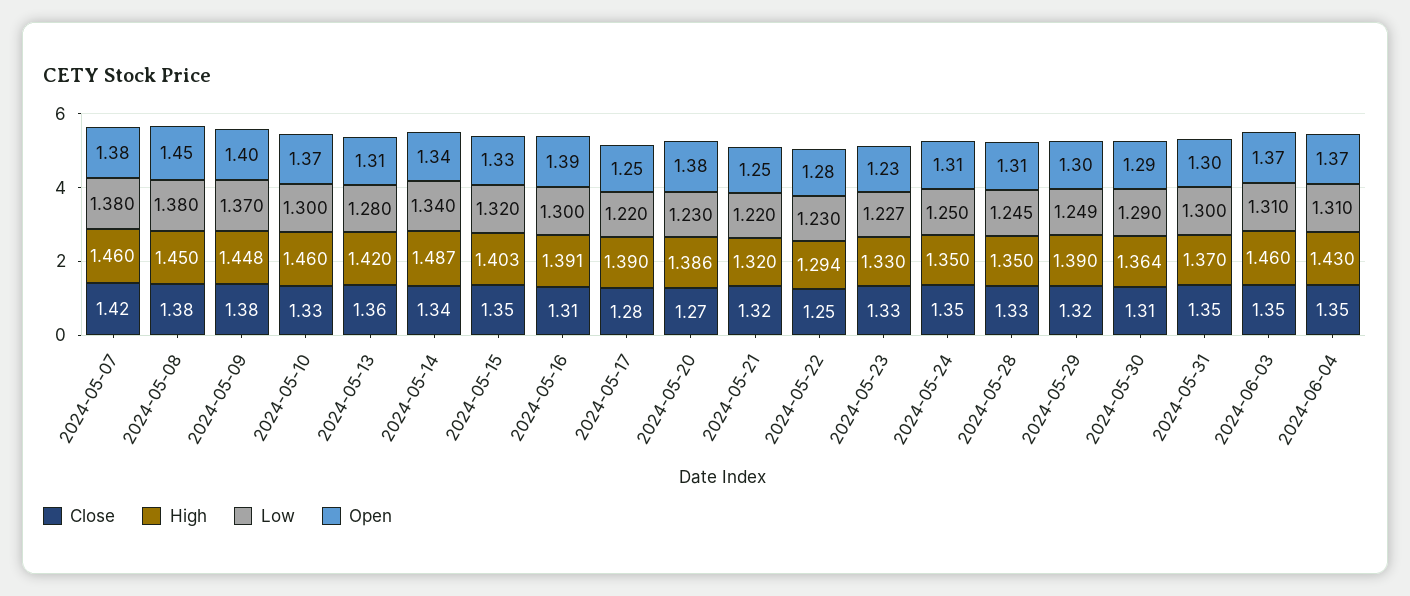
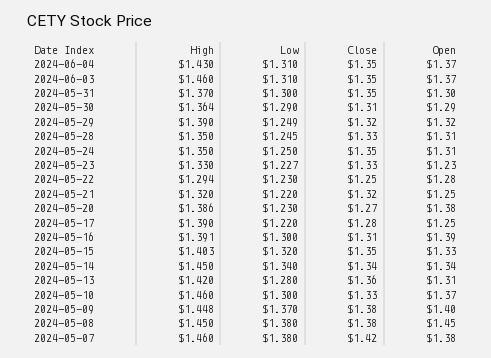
High, 2024-05-14: 1.487 -> 1.45
Open, 2024-05-29: 1.3 -> 1.32

